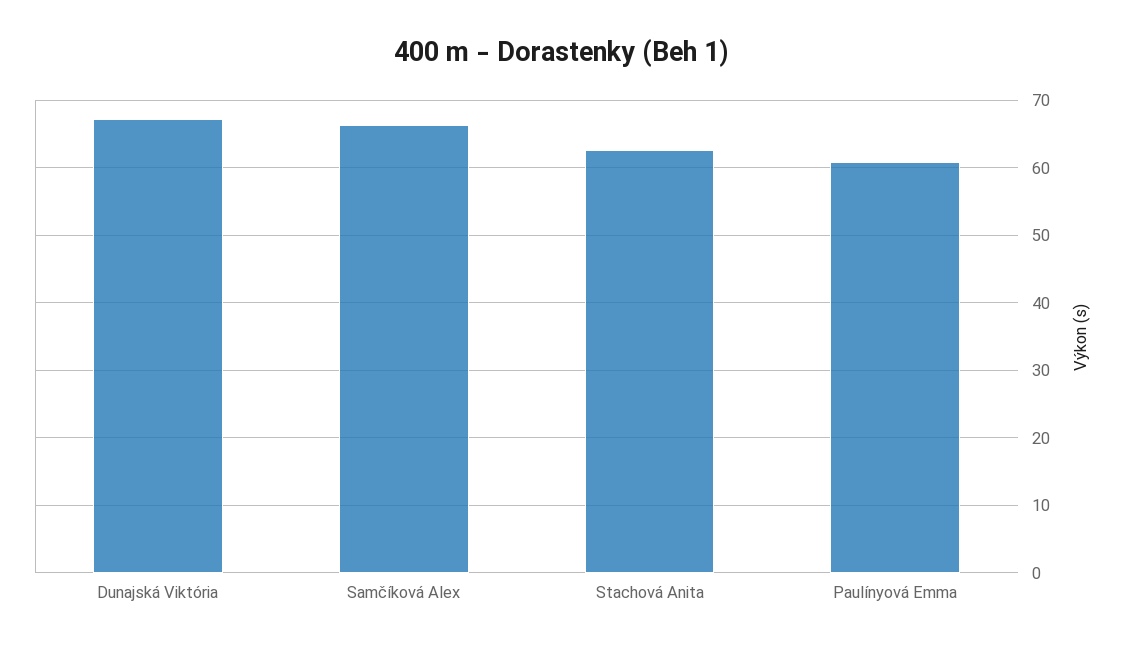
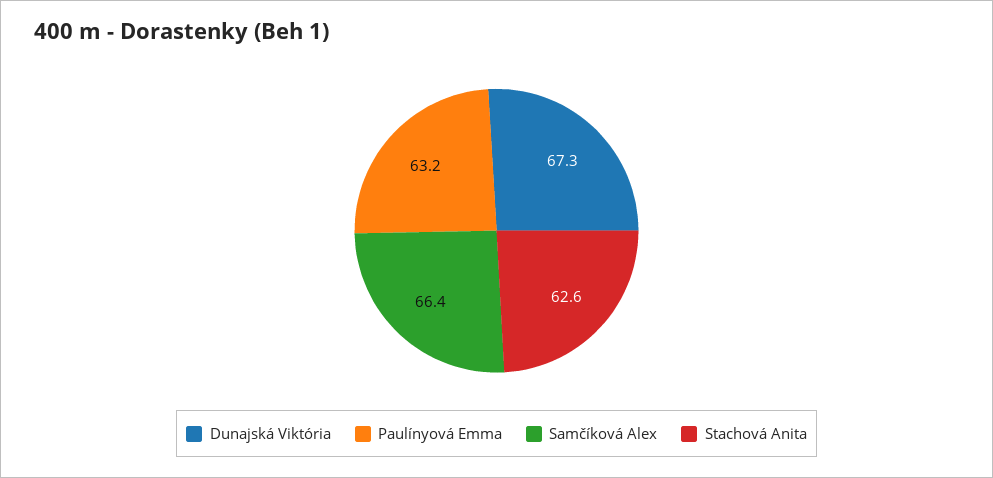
Paulínyová Emma: 61 -> 63.2

